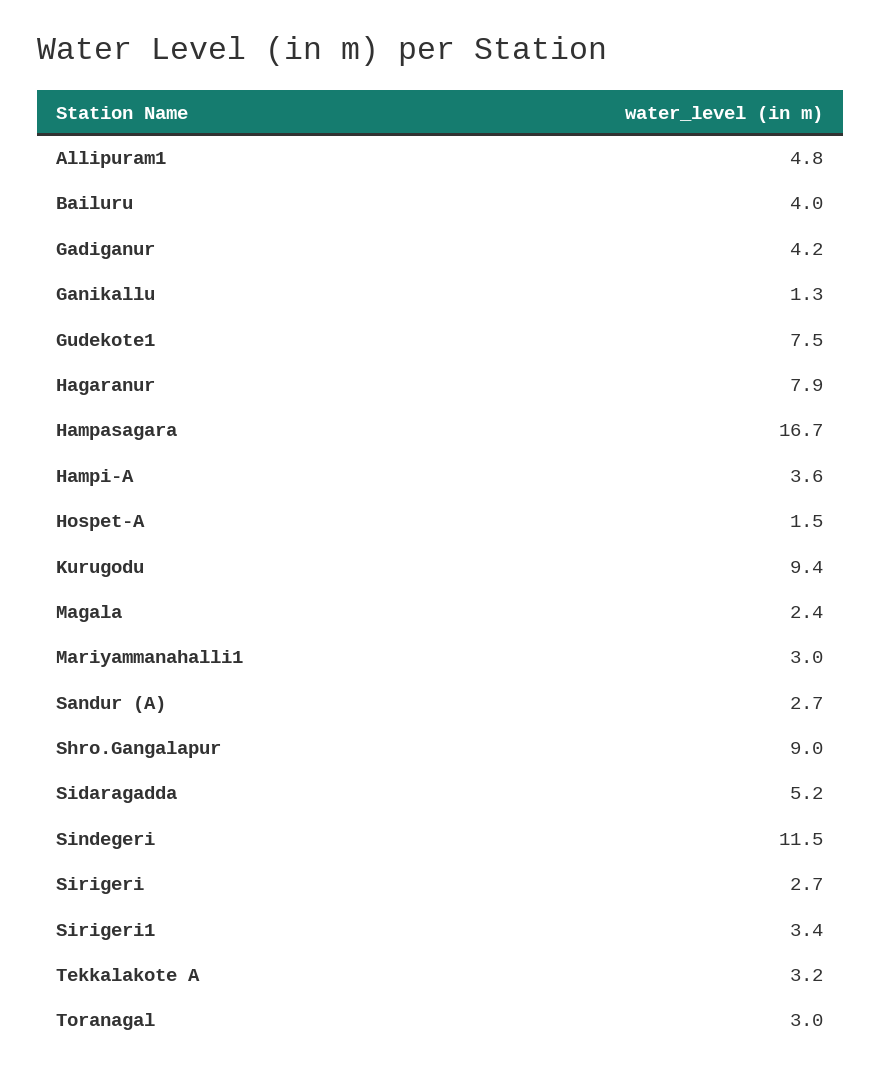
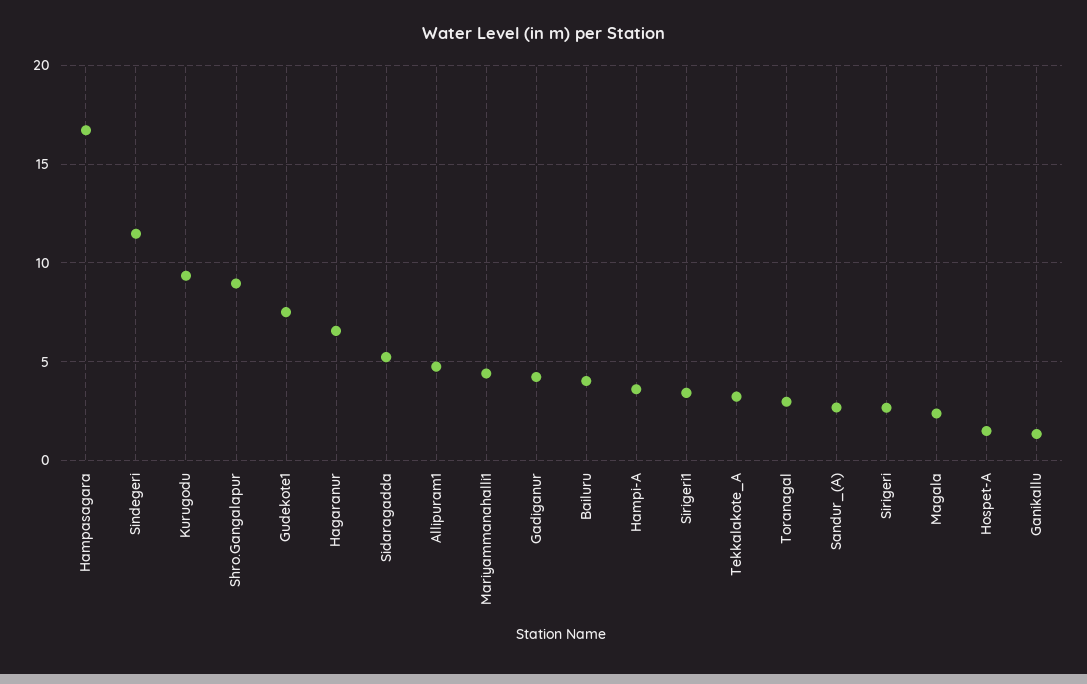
Hagaranur: 7.9 -> 6.5
Mariyammanahalli1: 3 -> 4.5

